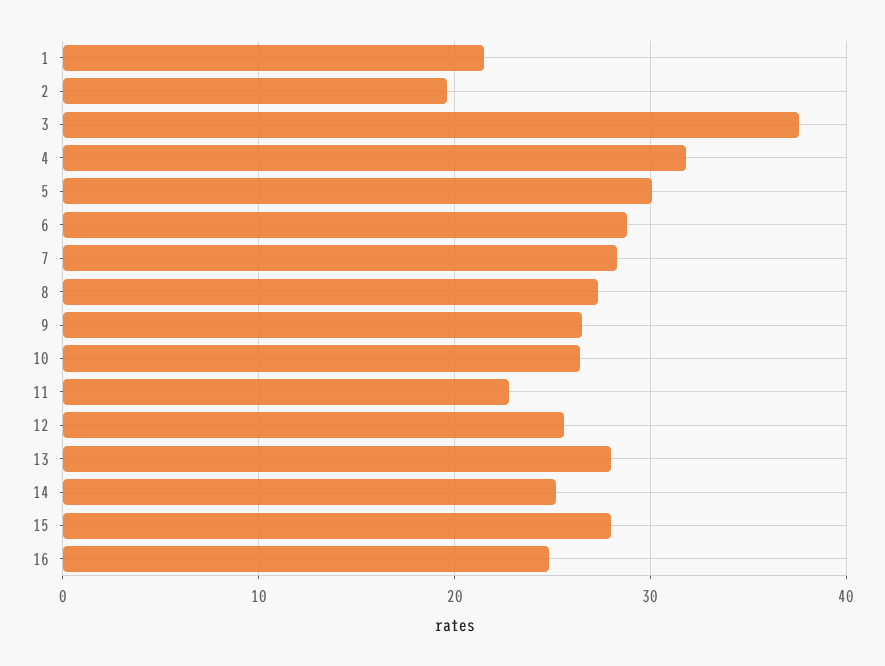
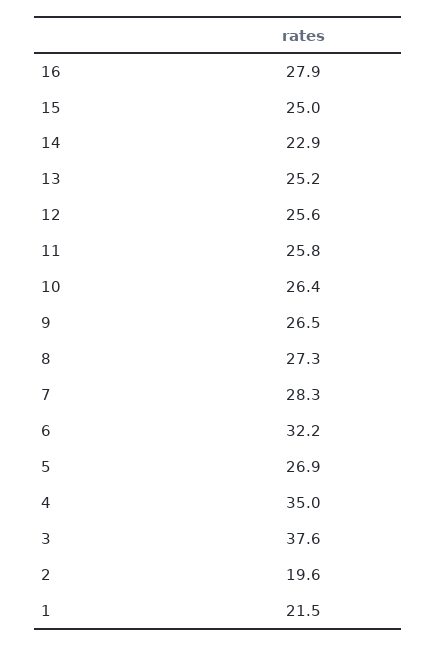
4: 32 -> 35
5: 30 -> 26.9
6: 29 -> 32.2
11: 23 -> 25.8
13: 28 -> 25.2
14: 25 -> 22.9
15: 28 -> 25
16: 25 -> 27.9

